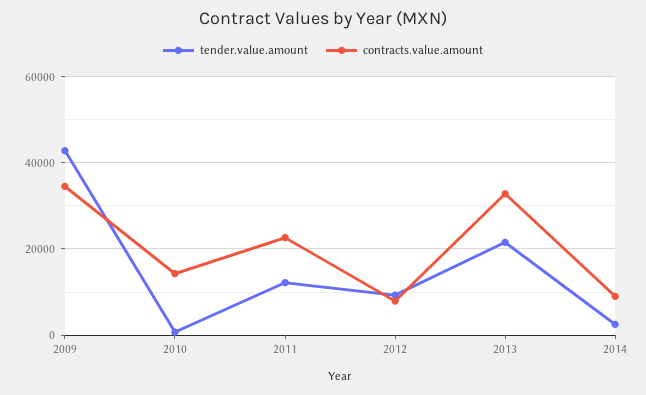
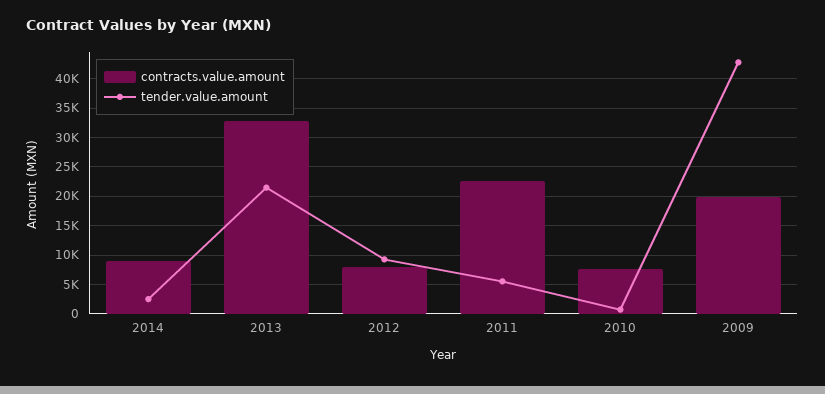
contracts.value.amount, 2009: 34000 -> 20000
contracts.value.amount, 2010: 14000 -> 7500
tender.value.amount, 2011: 12000 -> 5000

